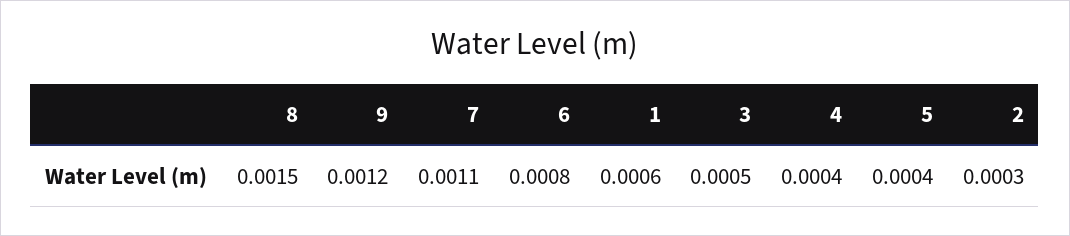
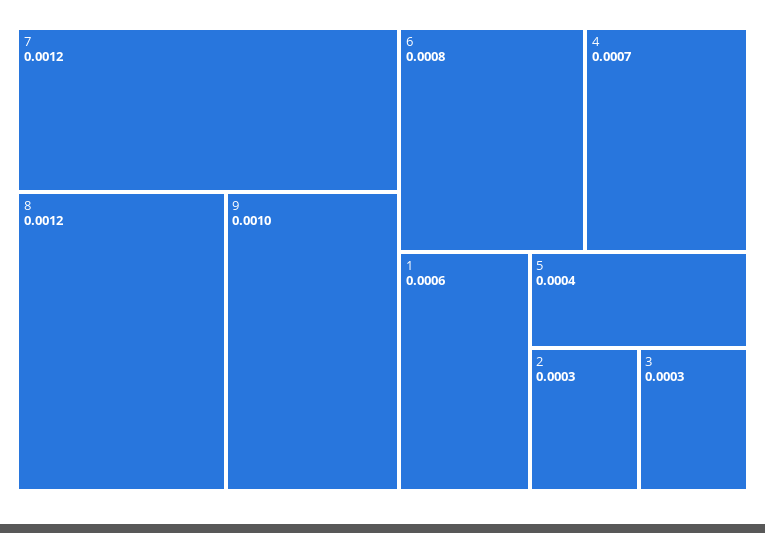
8: 0.0015 -> 0.0012
9: 0.0012 -> 0.001
7: 0.0011 -> 0.0012
3: 0.0005 -> 0.0003
4: 0.0004 -> 0.0007

